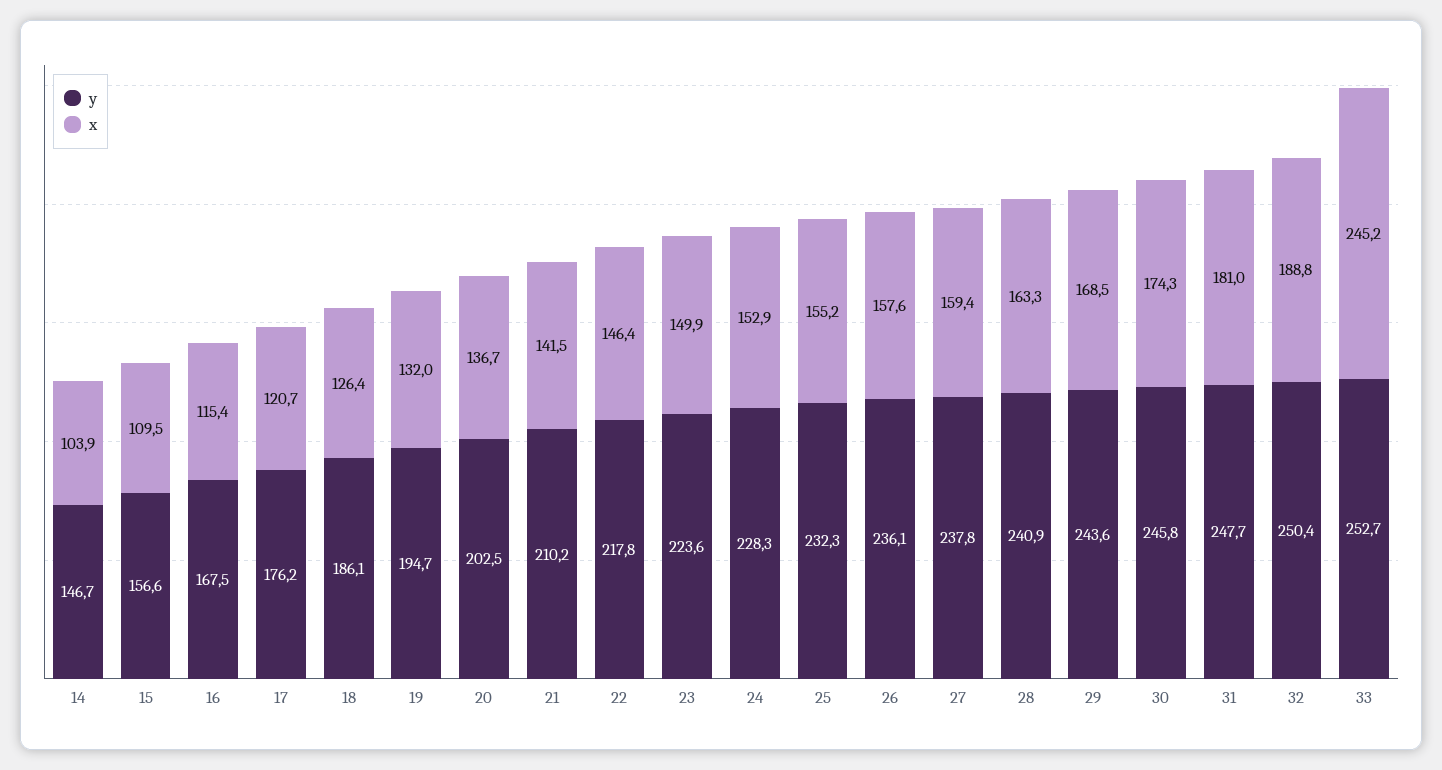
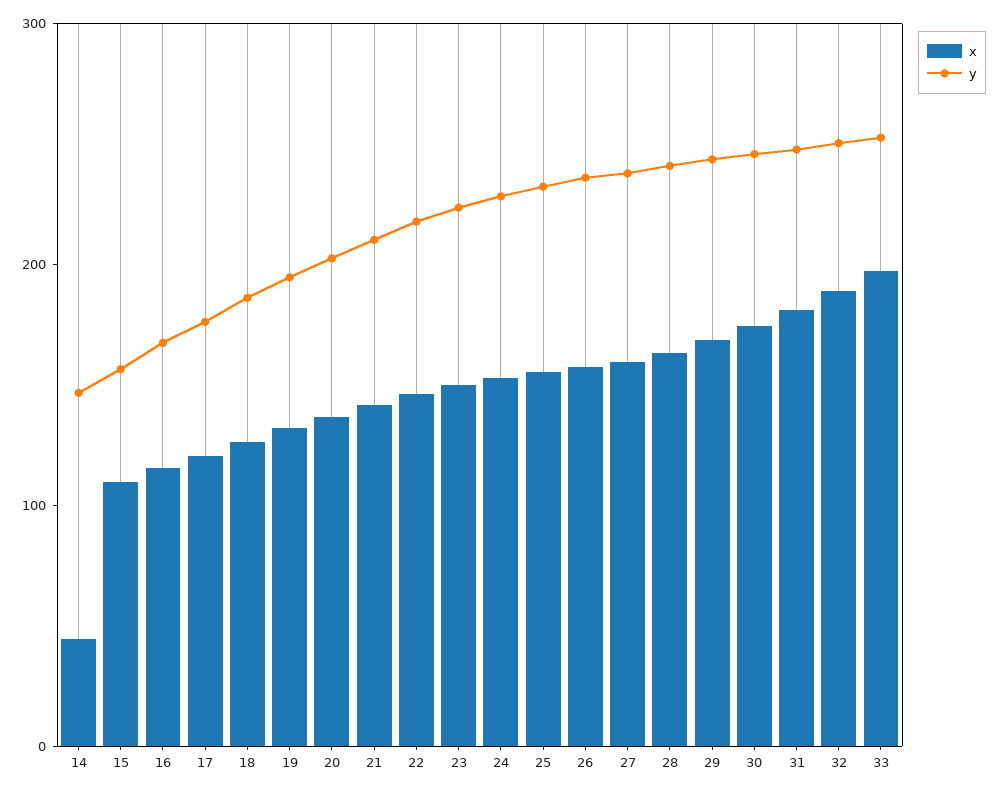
x, 14: 103.9 -> 40
x, 33: 245.2 -> 200

